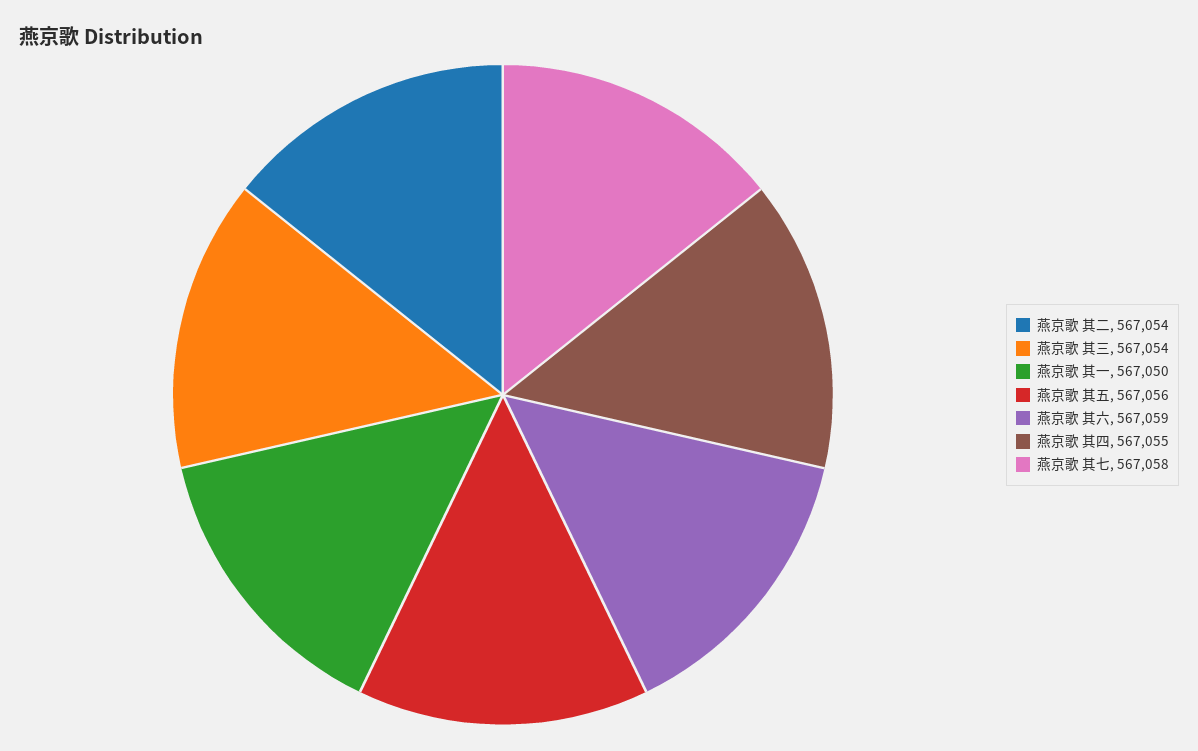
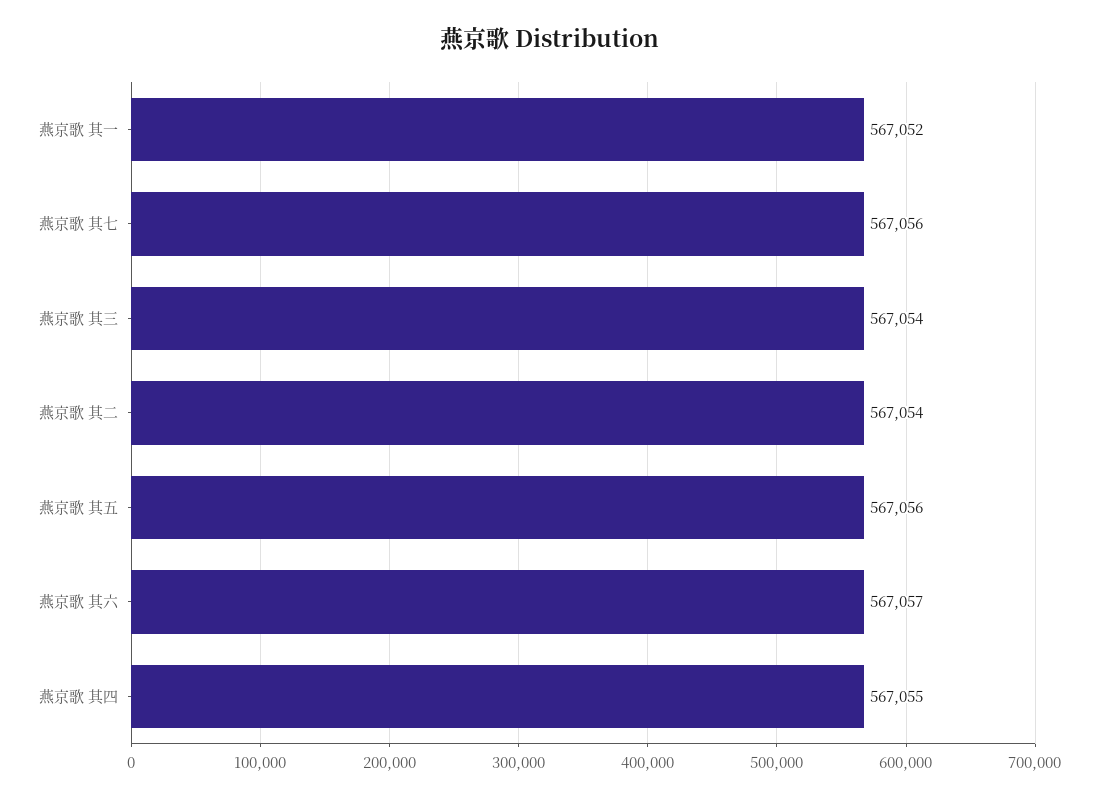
燕京歌 其一: 567050 -> 567052
燕京歌 其六: 567059 -> 567057
燕京歌 其七: 567058 -> 567056

